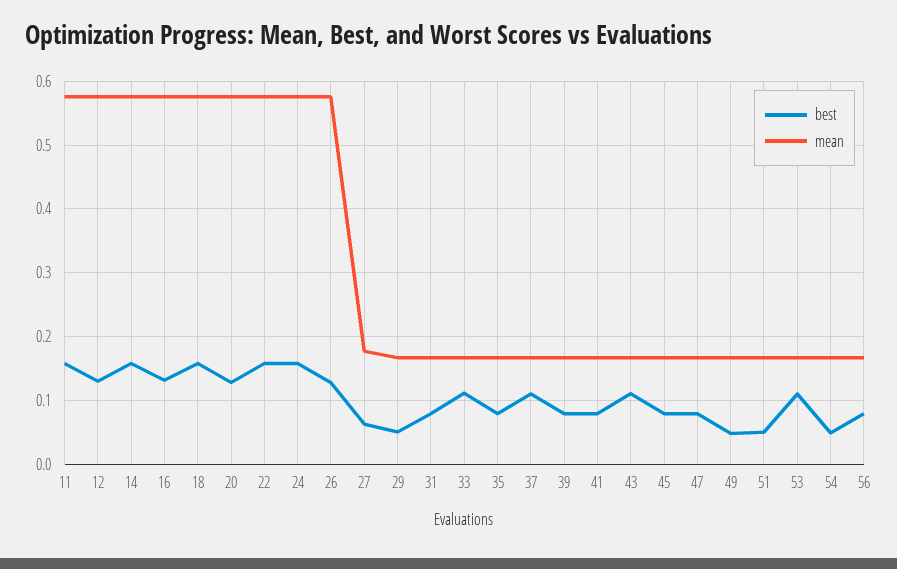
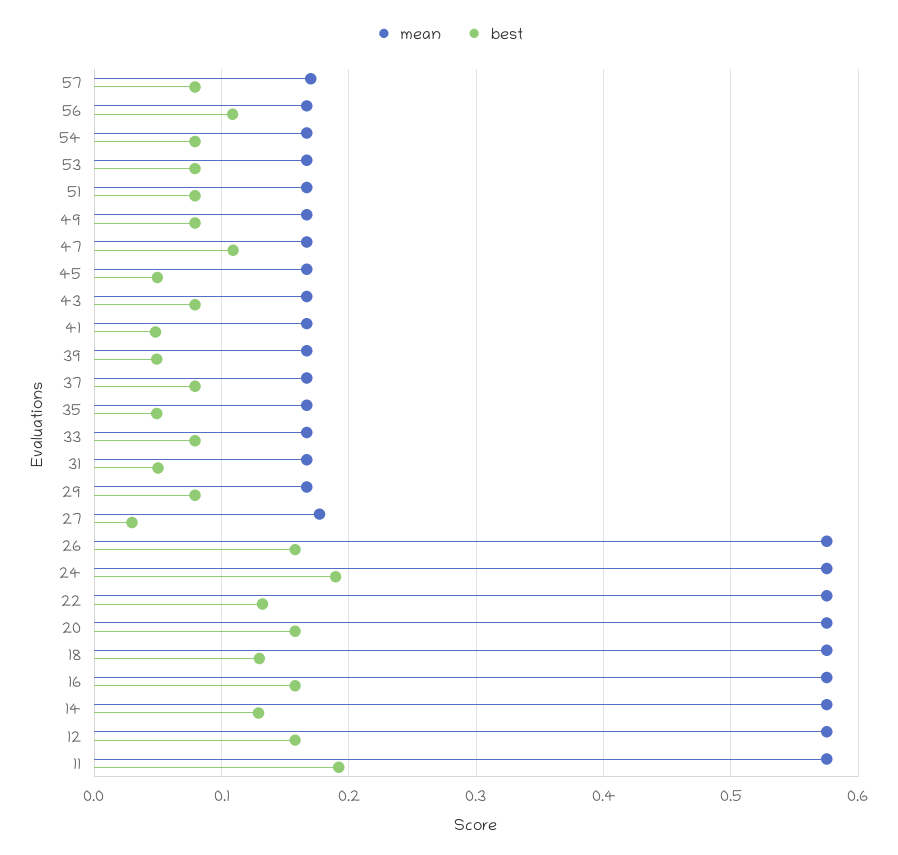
best, 11: 0.16 -> 0.19
best, 12: 0.13 -> 0.16
best, 14: 0.16 -> 0.13
best, 16: 0.13 -> 0.16
best, 18: 0.16 -> 0.13
best, 20: 0.13 -> 0.16
best, 22: 0.16 -> 0.13
best, 24: 0.16 -> 0.19
best, 26: 0.13 -> 0.16
best, 27: 0.06 -> 0.03
best, 29: 0.05 -> 0.08
best, 31: 0.08 -> 0.05
best, 33: 0.11 -> 0.08
best, 35: 0.08 -> 0.05
best, 37: 0.11 -> 0.08
best, 39: 0.08 -> 0.05
best, 41: 0.08 -> 0.05
best, 43: 0.11 -> 0.08
best, 45: 0.08 -> 0.05
best, 47: 0.08 -> 0.11
best, 49: 0.05 -> 0.08
best, 51: 0.05 -> 0.08
best, 53: 0.11 -> 0.08
best, 54: 0.05 -> 0.08
best, 56: 0.08 -> 0.11
mean, 57: none -> 0.17
best, 57: none -> 0.08

